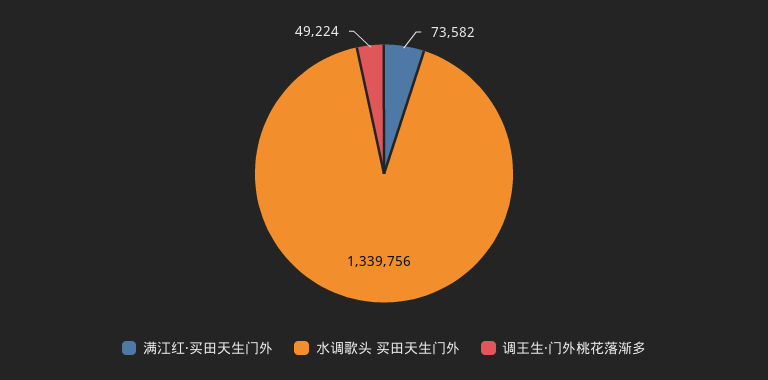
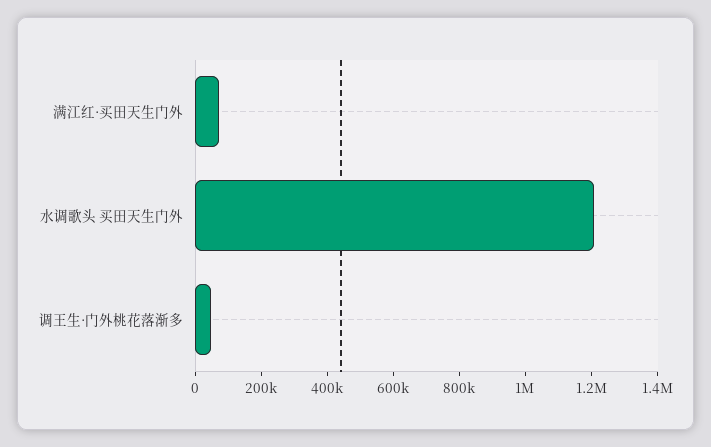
水调歌头 买田天生门外: 1339756 -> 1200000

